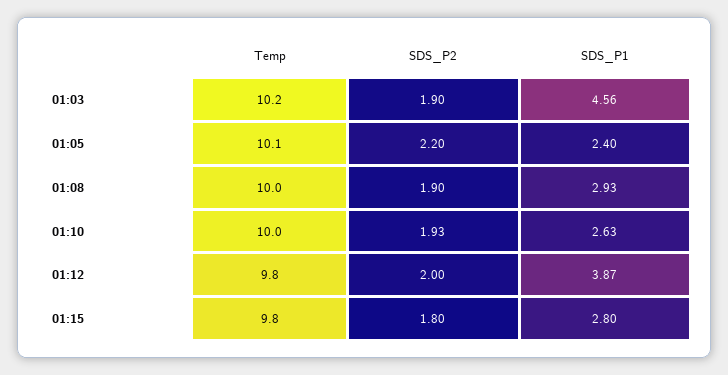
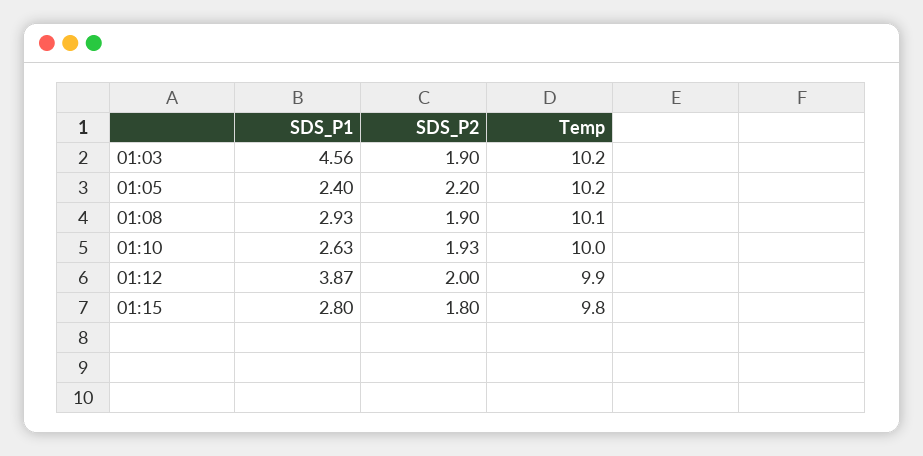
Temp, 01:05: 10.1 -> 10.2
Temp, 01:08: 10 -> 10.1
Temp, 01:12: 9.8 -> 9.9

